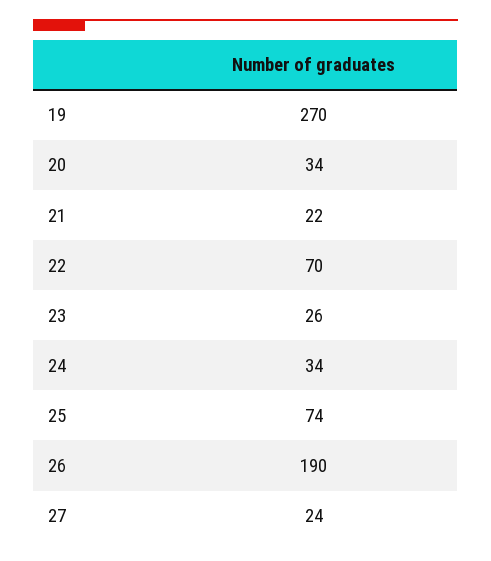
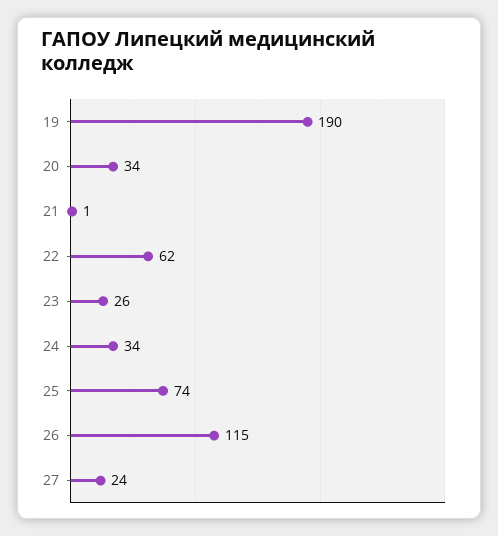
19: 270 -> 190
21: 22 -> 1
22: 70 -> 62
26: 190 -> 115

